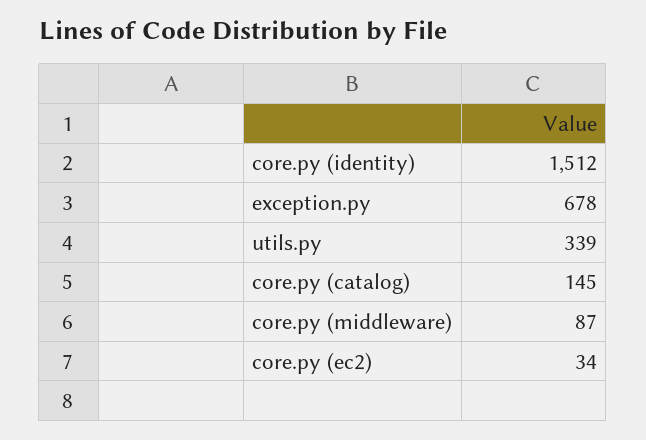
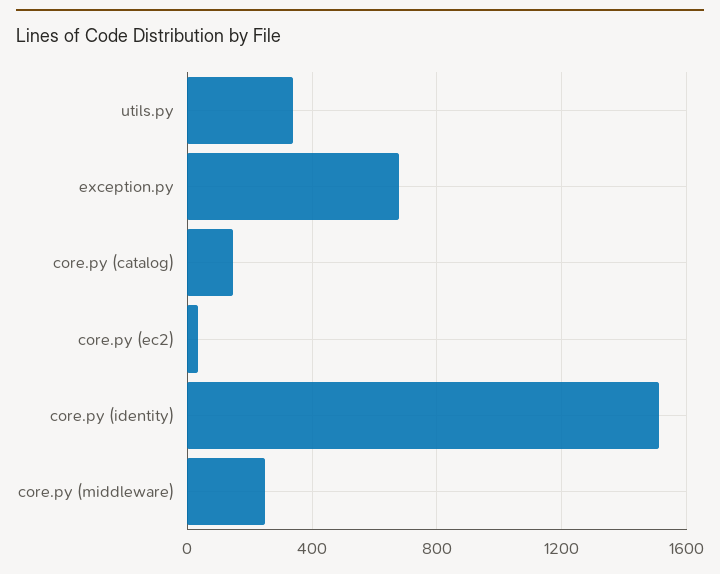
core.py (middleware): 87 -> 250

